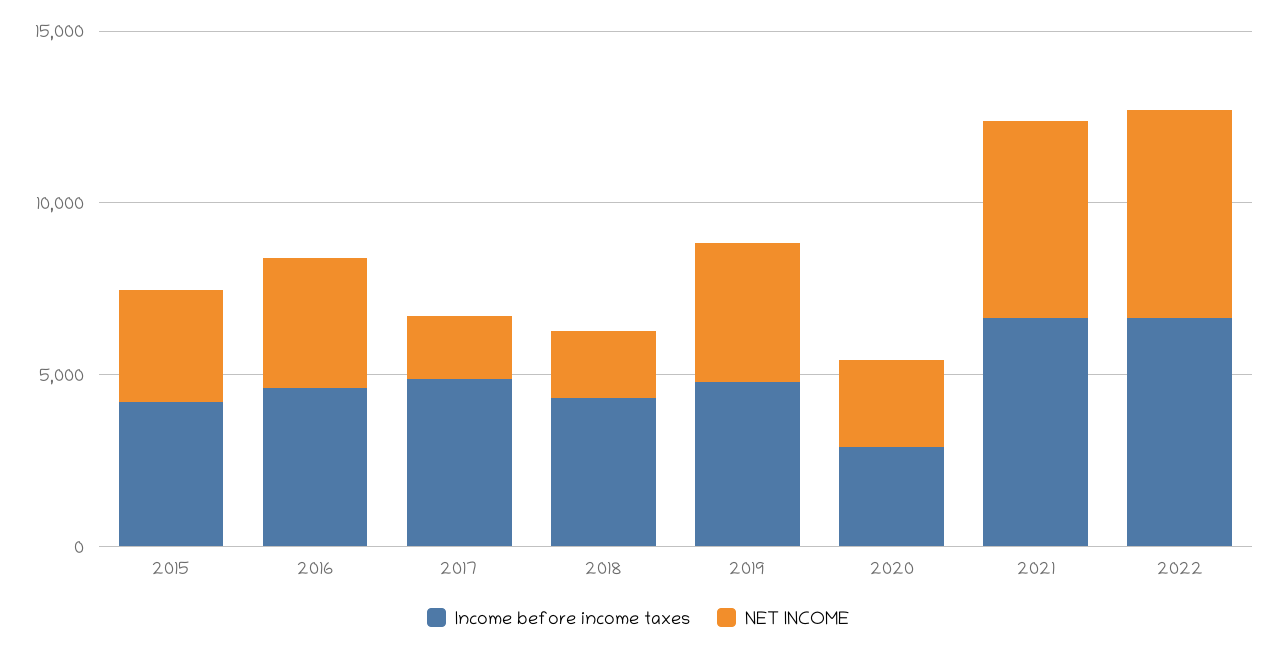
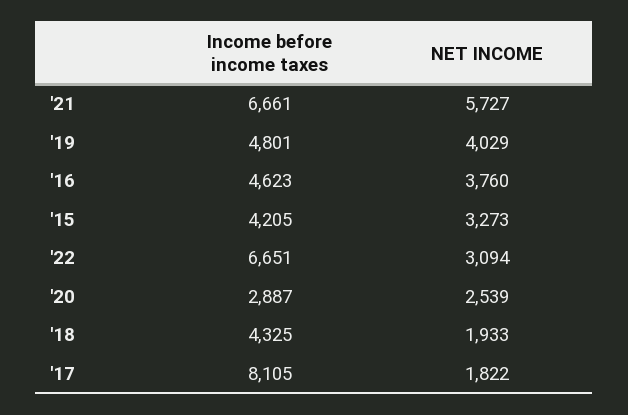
Income before income taxes, 2017: 5000 -> 8105
NET INCOME, 2022: 6000 -> 3094

